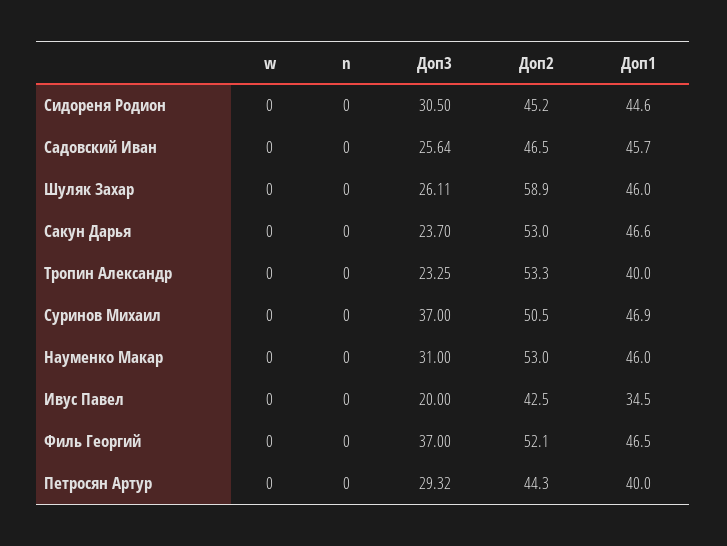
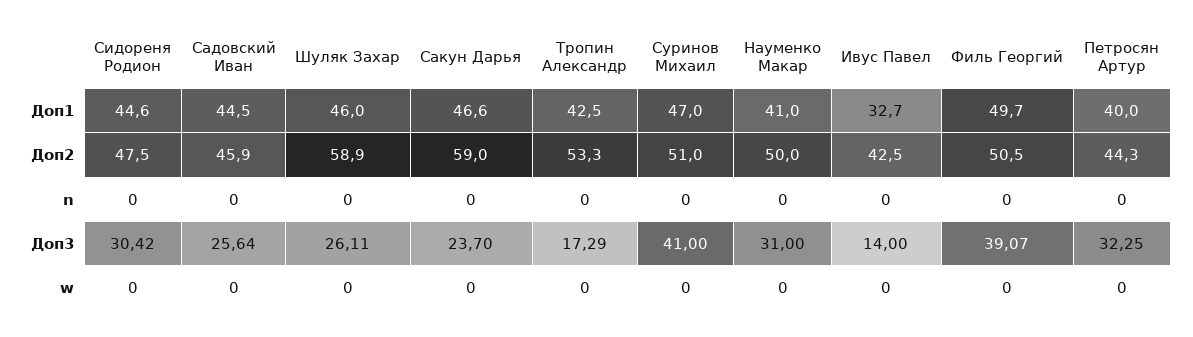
Доп3, Сидореня Родион: 30.5 -> 30.42
Доп2, Сидореня Родион: 45.2 -> 47.5
Доп2, Садовский Иван: 46.5 -> 45.9
Доп1, Садовский Иван: 45.7 -> 44.5
Доп2, Сакун Дарья: 53 -> 59
Доп3, Тропин Александр: 23.25 -> 17.29
Доп1, Тропин Александр: 40 -> 42.5
Доп3, Суринов Михаил: 37 -> 41
Доп2, Суринов Михаил: 50.5 -> 51
Доп1, Суринов Михаил: 46.9 -> 47
Доп2, Науменко Макар: 53 -> 50
Доп1, Науменко Макар: 46 -> 41
Доп3, Ивус Павел: 20 -> 14
Доп1, Ивус Павел: 34.5 -> 32.7
Доп3, Филь Георгий: 37 -> 39.07
Доп2, Филь Георгий: 52.1 -> 50.5
Доп1, Филь Георгий: 46.5 -> 49.7
Доп3, Петросян Артур: 29.32 -> 32.25

